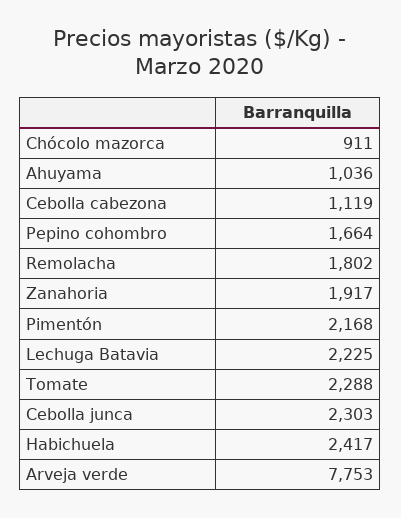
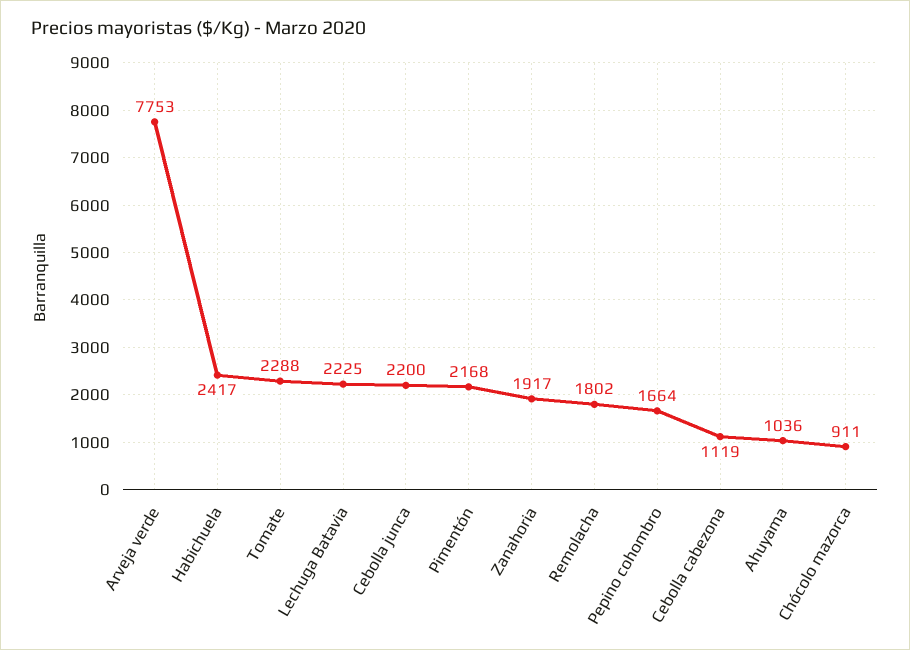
Cebolla junca: 2303 -> 2200

